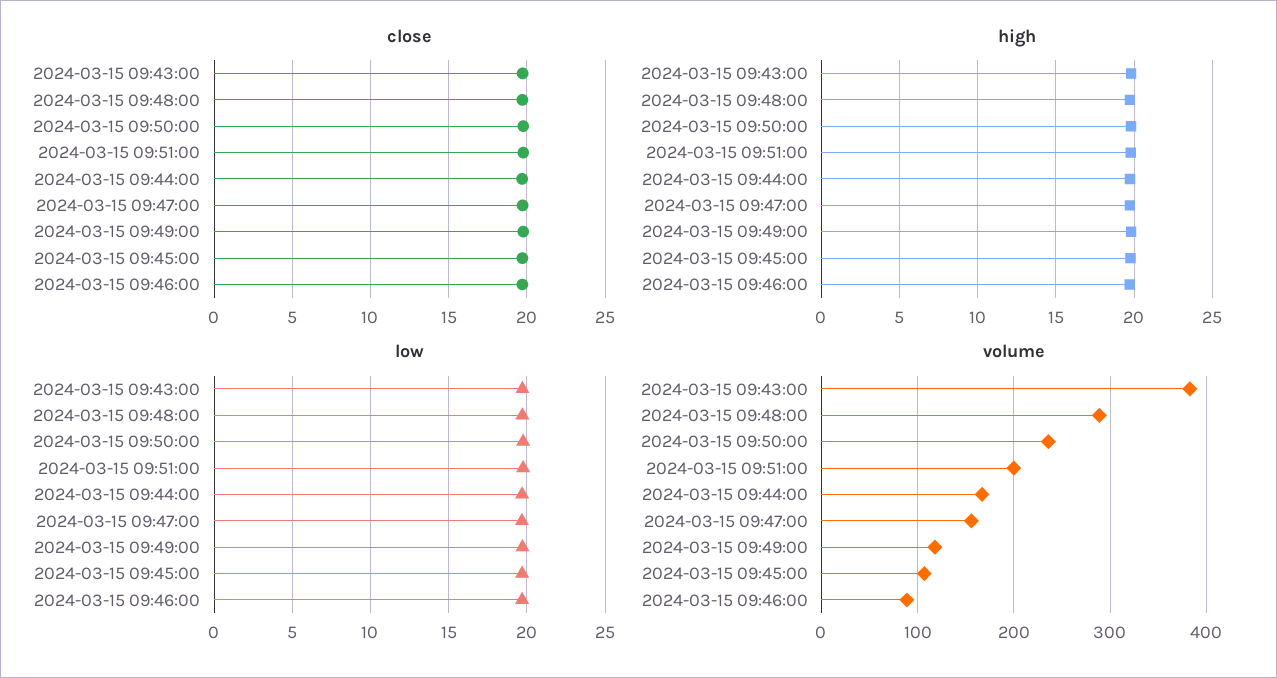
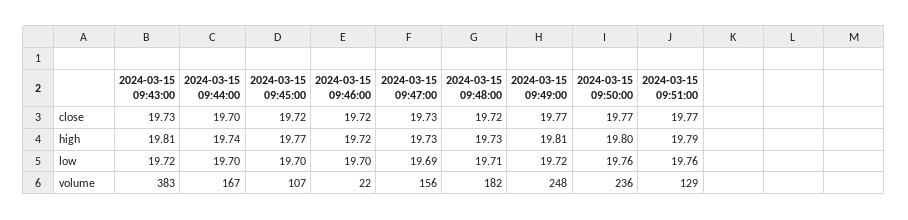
volume, 2024-03-15 09:48:00: 290 -> 182
volume, 2024-03-15 09:51:00: 200 -> 129
volume, 2024-03-15 09:49:00: 120 -> 248
volume, 2024-03-15 09:46:00: 90 -> 22

